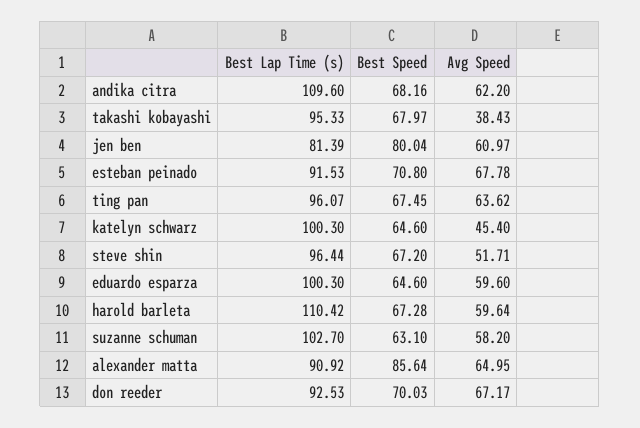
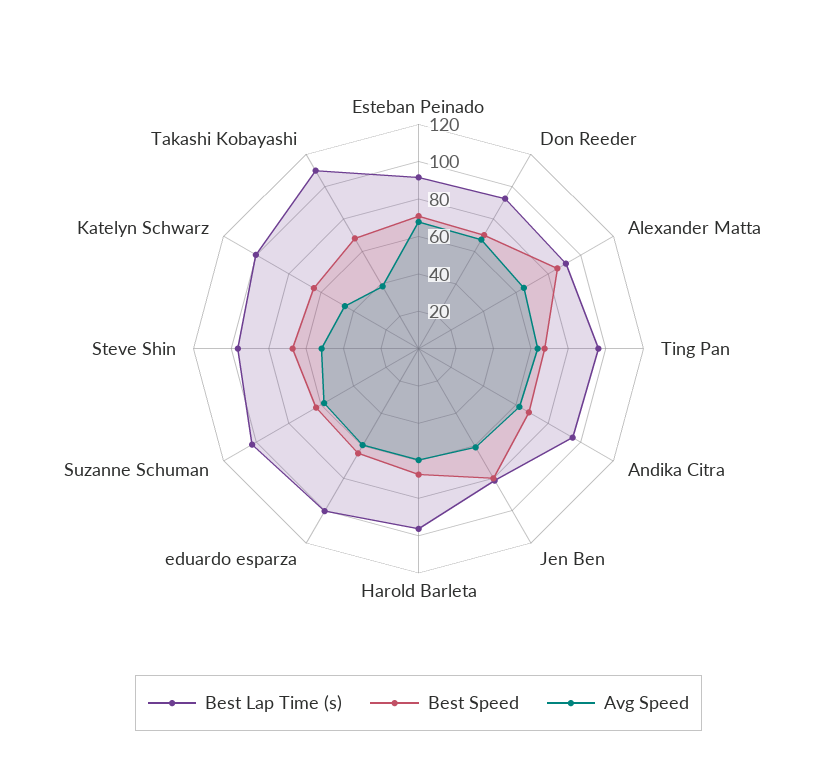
Best Lap Time (s), andika citra: 109.6 -> 95
Best Lap Time (s), takashi kobayashi: 95.33 -> 110
Best Lap Time (s), harold barleta: 110.42 -> 95

